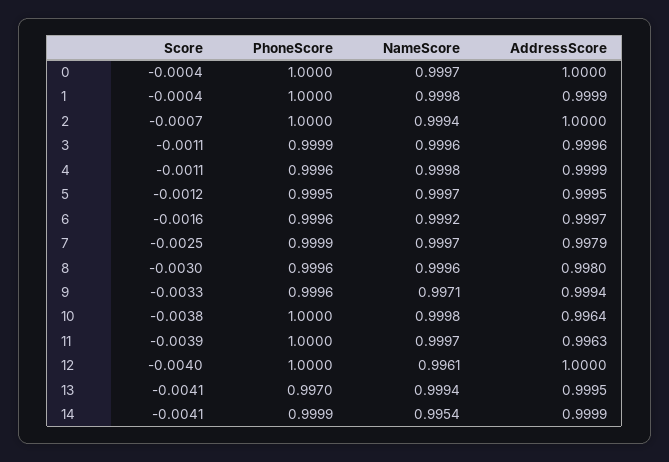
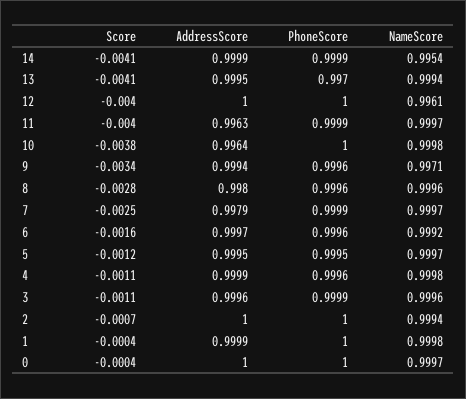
Score, 8: -0.003 -> -0.0028
Score, 9: -0.0033 -> -0.0034
Score, 11: -0.0039 -> -0.004
PhoneScore, 11: 1 -> 0.9999

